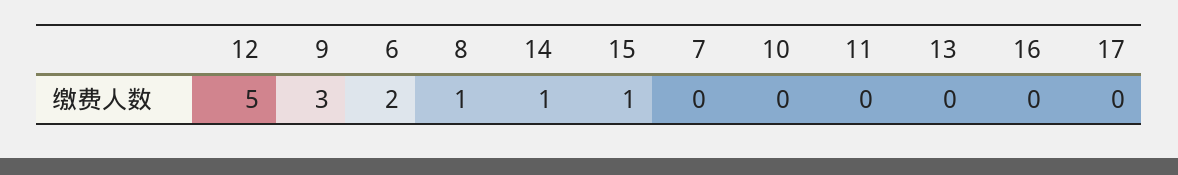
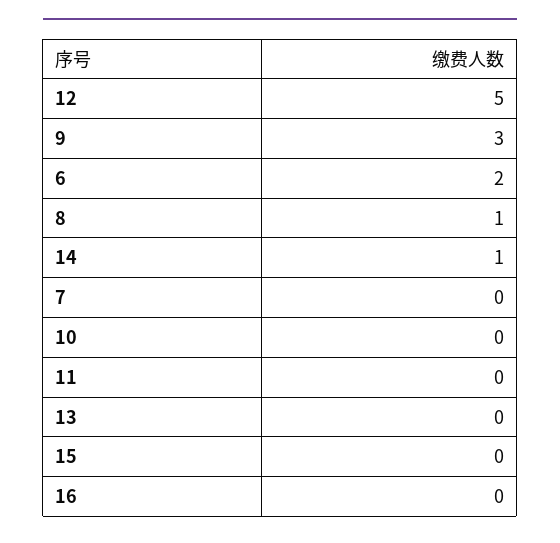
15: 1 -> 0
17: 0 -> none

